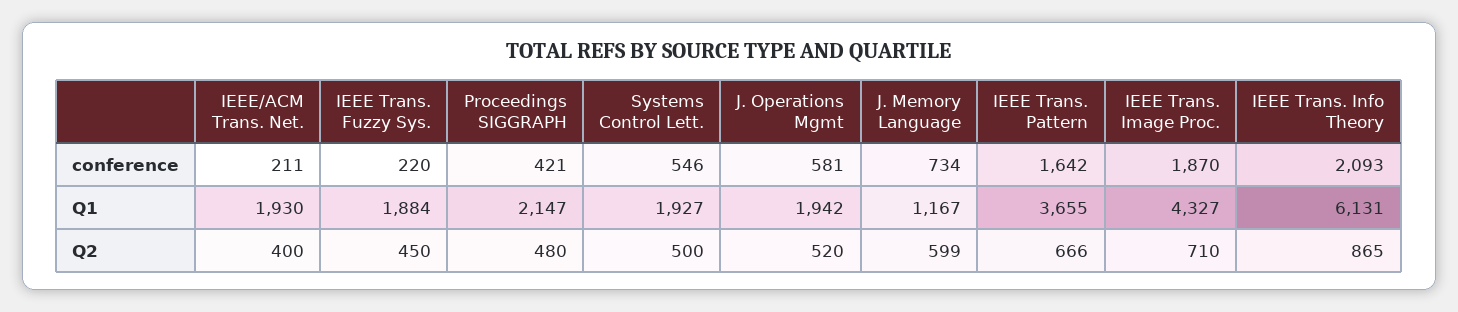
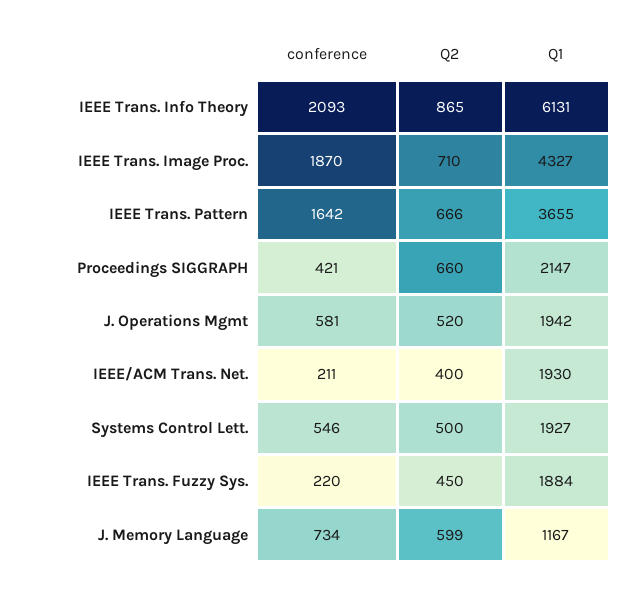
Proceedings SIGGRAPH, Q2: 480 -> 660

